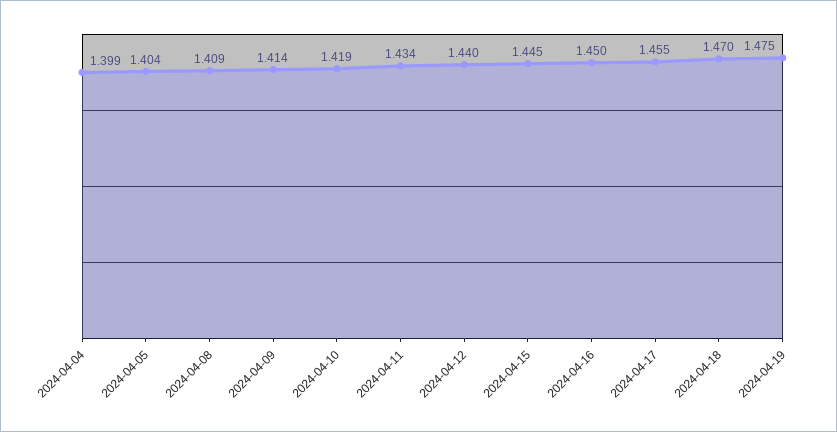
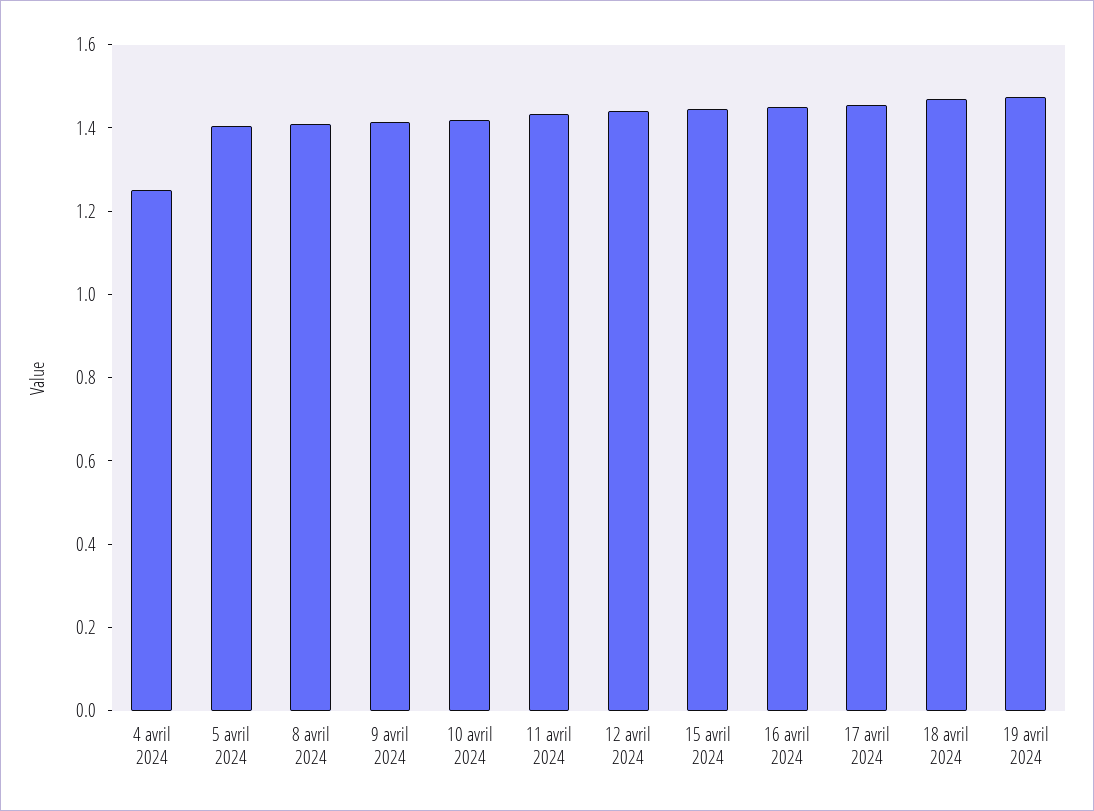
2024-04-04: 1.399 -> 1.25

